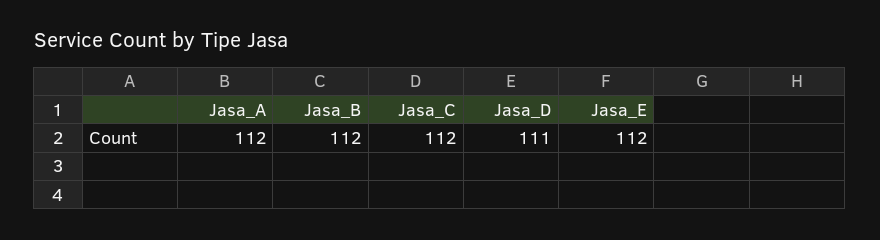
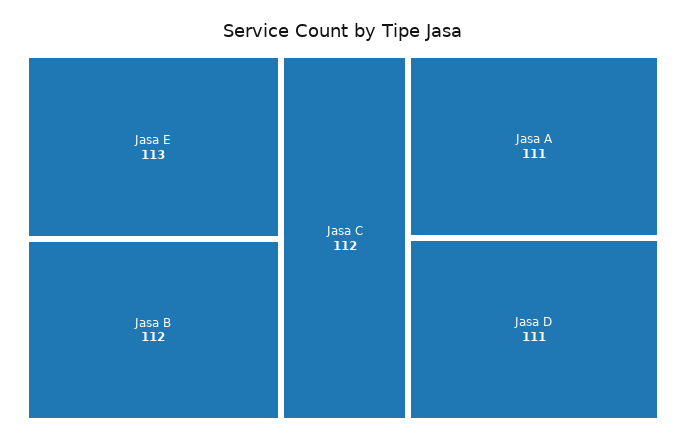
Jasa_A: 112 -> 111
Jasa_E: 112 -> 113

